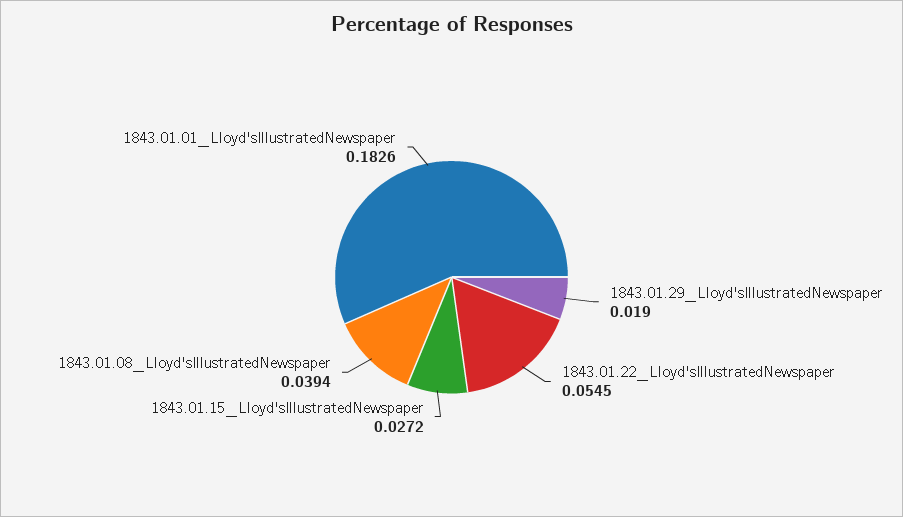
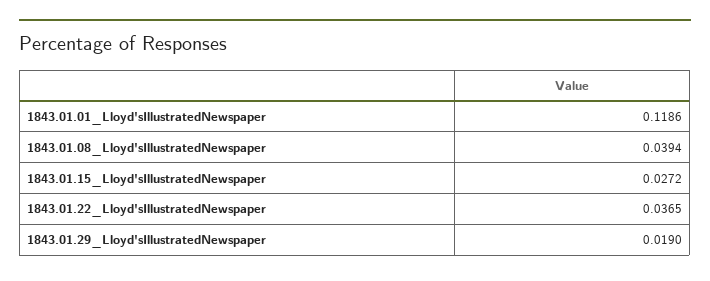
1843.01.22_Lloyd'sIllustratedNewspaper: 0.0545 -> 0.0365
1843.01.01_Lloyd'sIllustratedNewspaper: 0.1826 -> 0.1186

